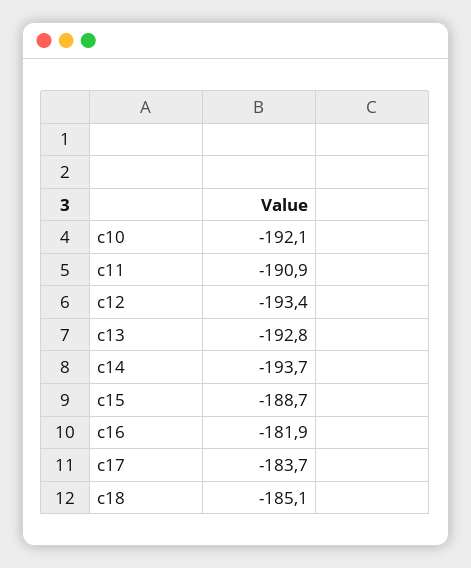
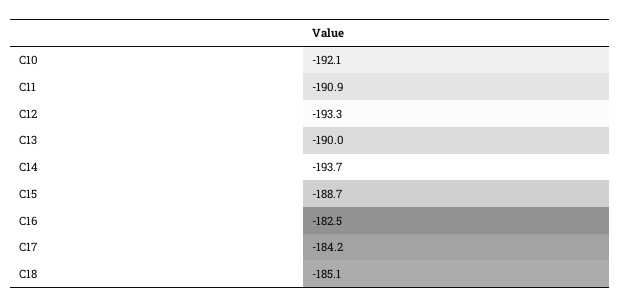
c12: -193.4 -> -193.3
c13: -192.8 -> -190
c16: -181.9 -> -182.5
c17: -183.7 -> -184.2

